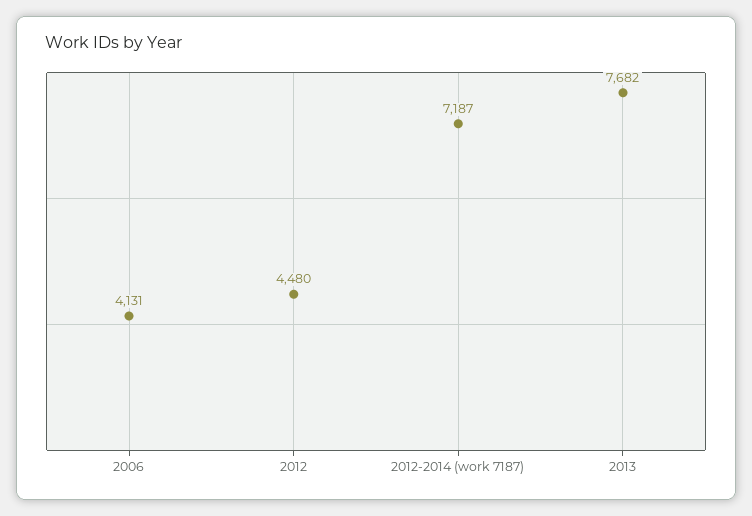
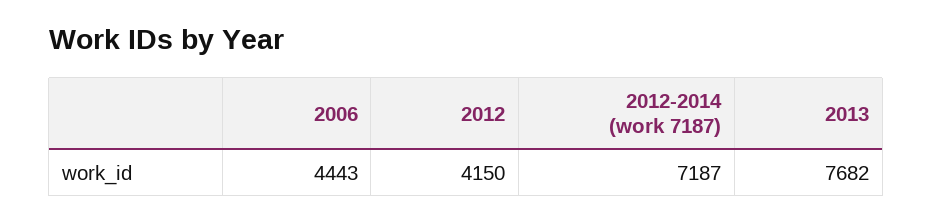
2006: 4131 -> 4443
2012: 4480 -> 4150

